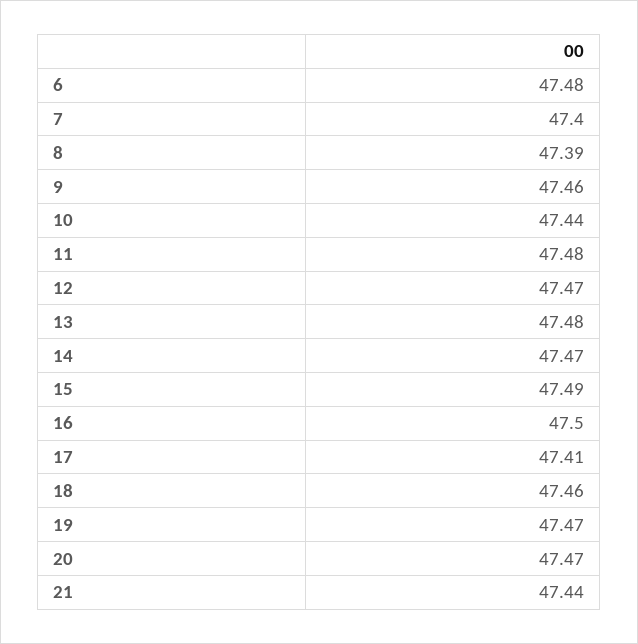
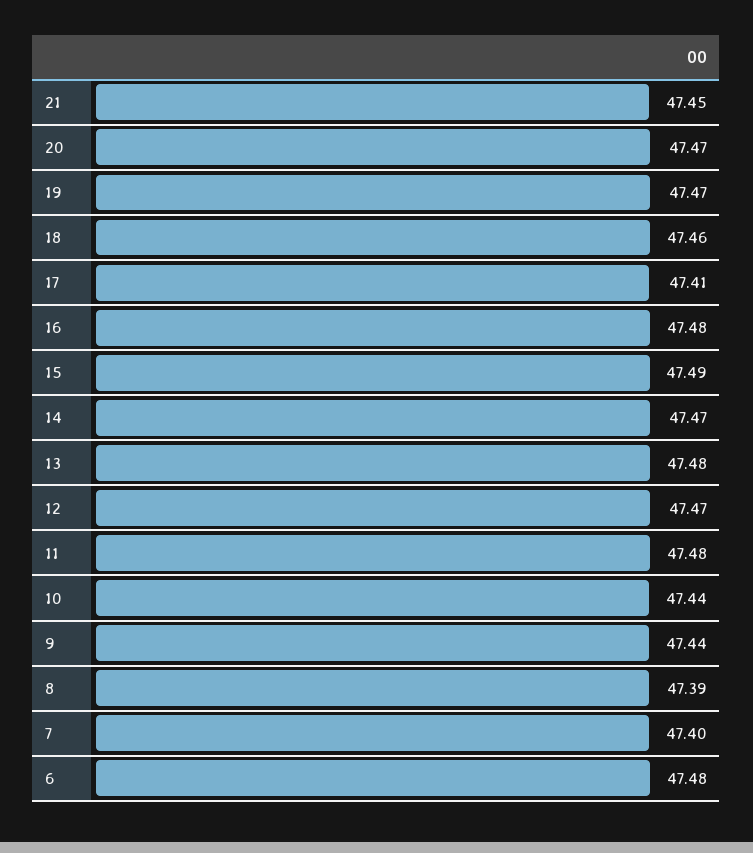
9: 47.46 -> 47.44
16: 47.5 -> 47.48
21: 47.44 -> 47.45

